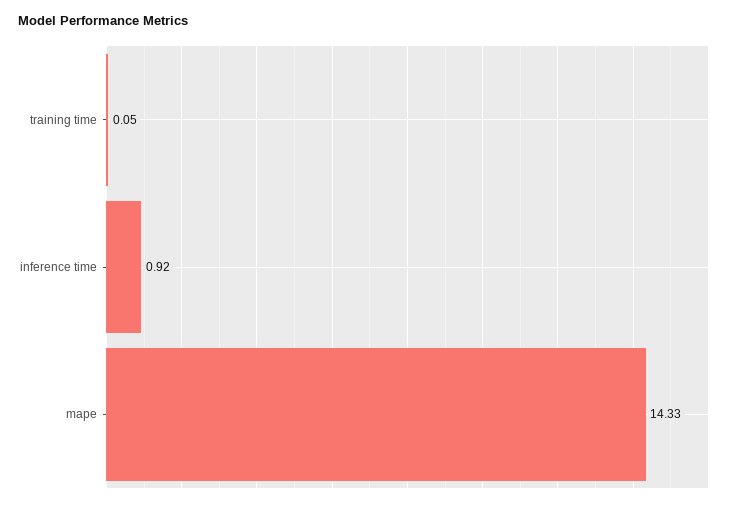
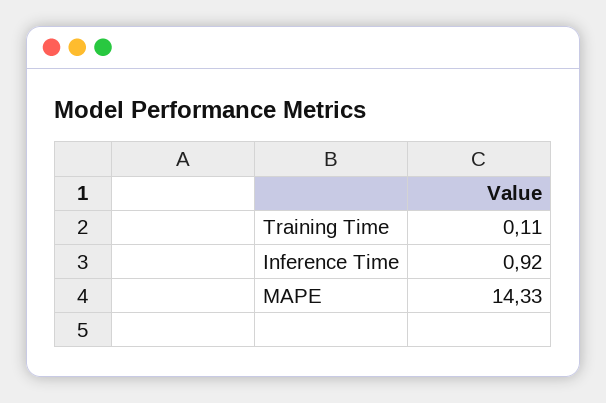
training time: 0.05 -> 0.11

